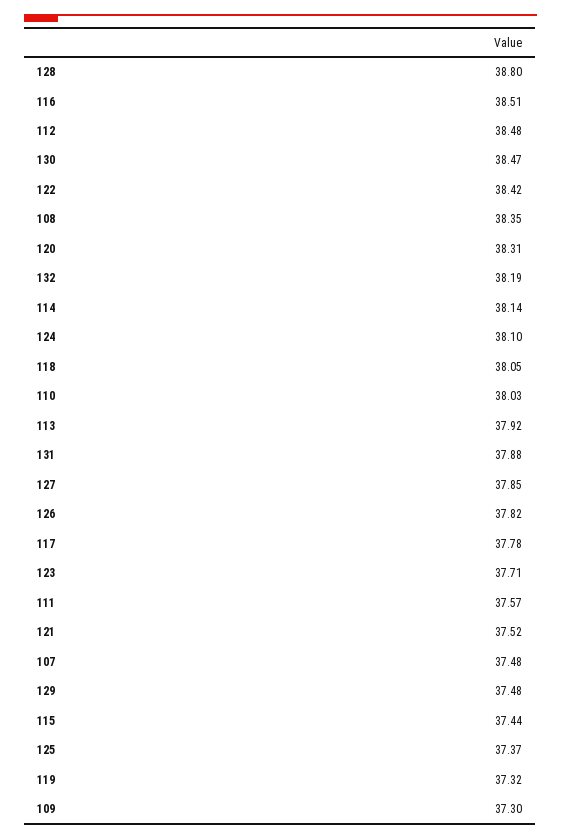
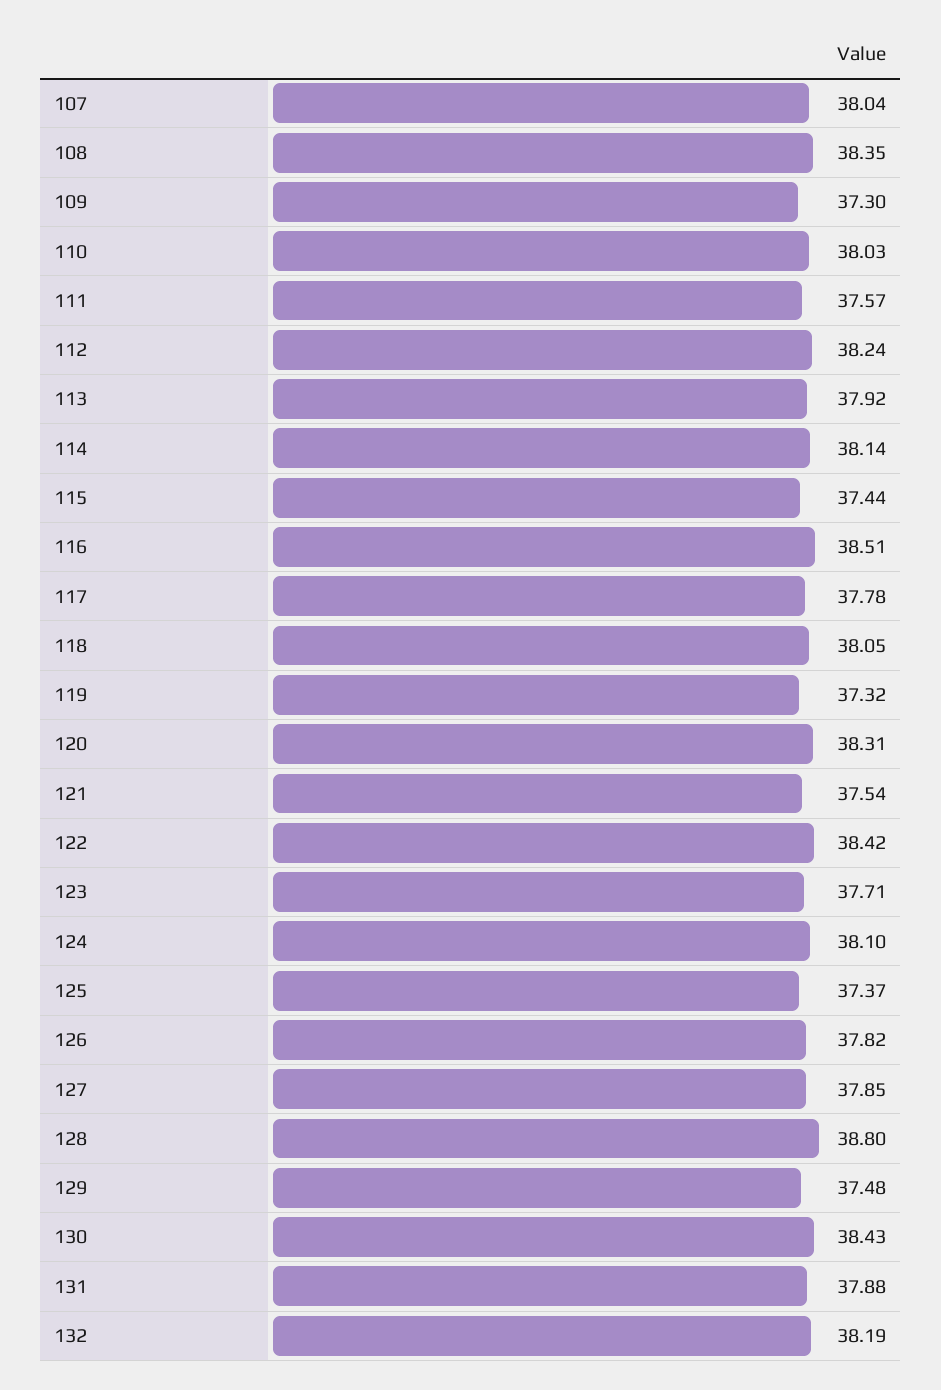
112: 38.48 -> 38.24
130: 38.47 -> 38.43
121: 37.52 -> 37.54
107: 37.48 -> 38.04

